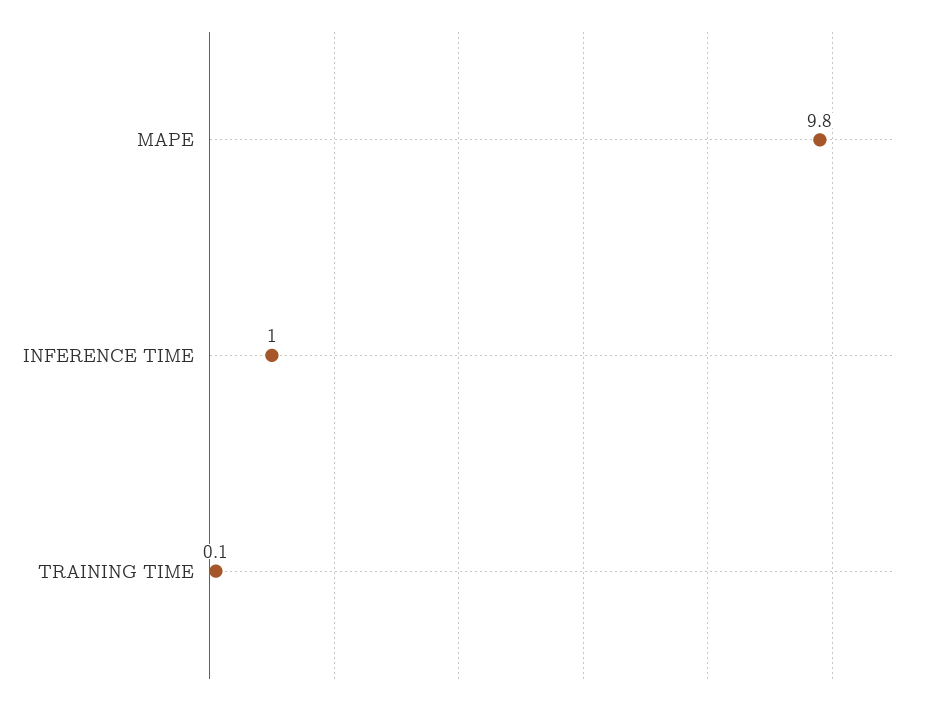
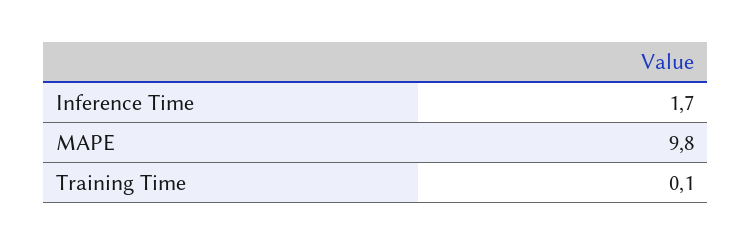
INFERENCE TIME: 1 -> 1.7

